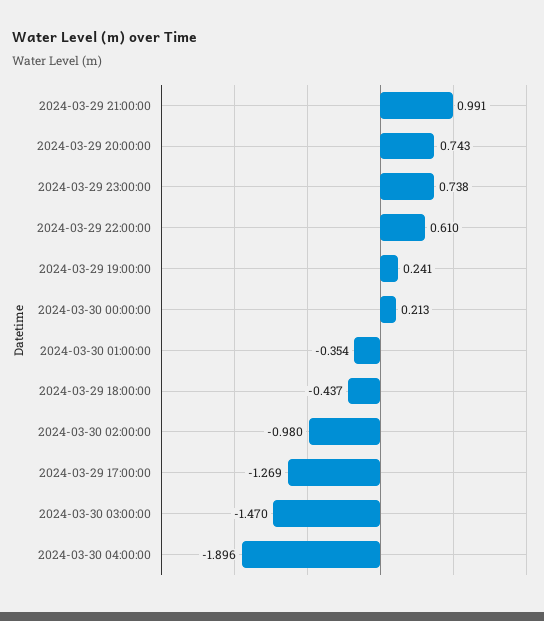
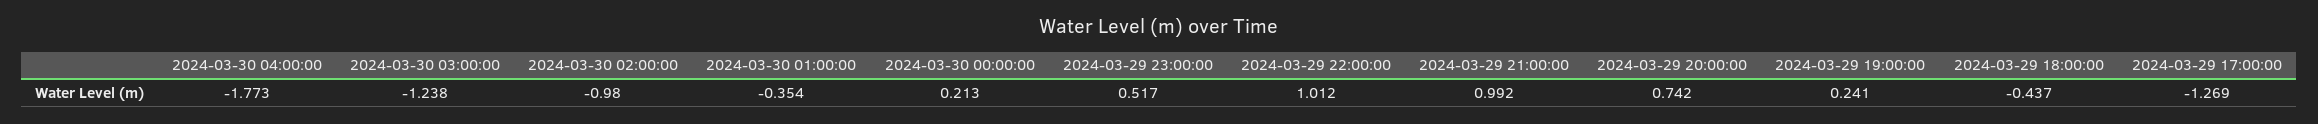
2024-03-29 21:00:00: 0.991 -> 0.992
2024-03-29 20:00:00: 0.743 -> 0.742
2024-03-29 23:00:00: 0.738 -> 0.517
2024-03-29 22:00:00: 0.61 -> 1.012
2024-03-30 03:00:00: -1.47 -> -1.238
2024-03-30 04:00:00: -1.896 -> -1.773

